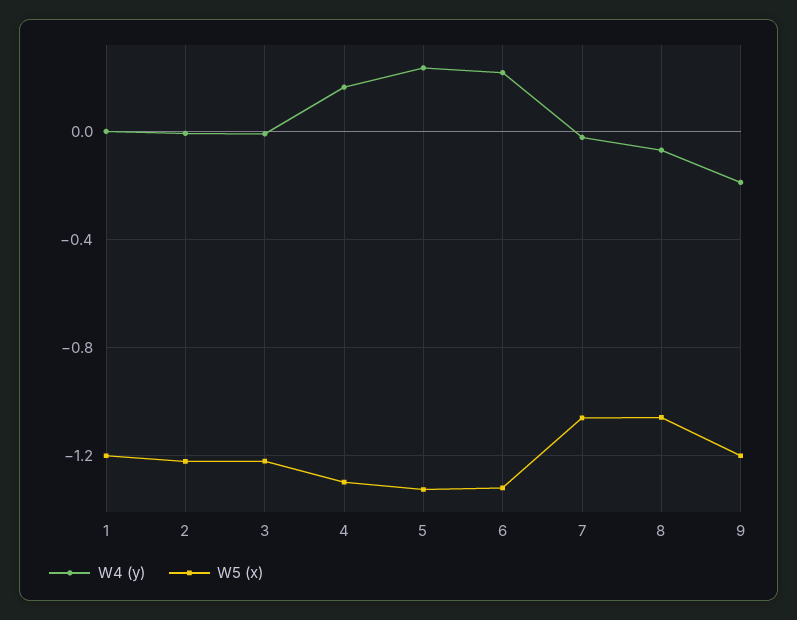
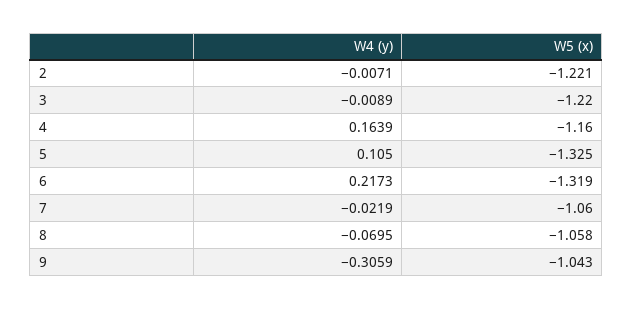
W4 (y), 1: 0 -> none
W5 (x), 1: -1.2 -> none
W5 (x), 4: -1.3 -> -1.16
W4 (y), 5: 0.25 -> 0.105
W4 (y), 9: -0.2 -> -0.3059
W5 (x), 9: -1.2 -> -1.043

